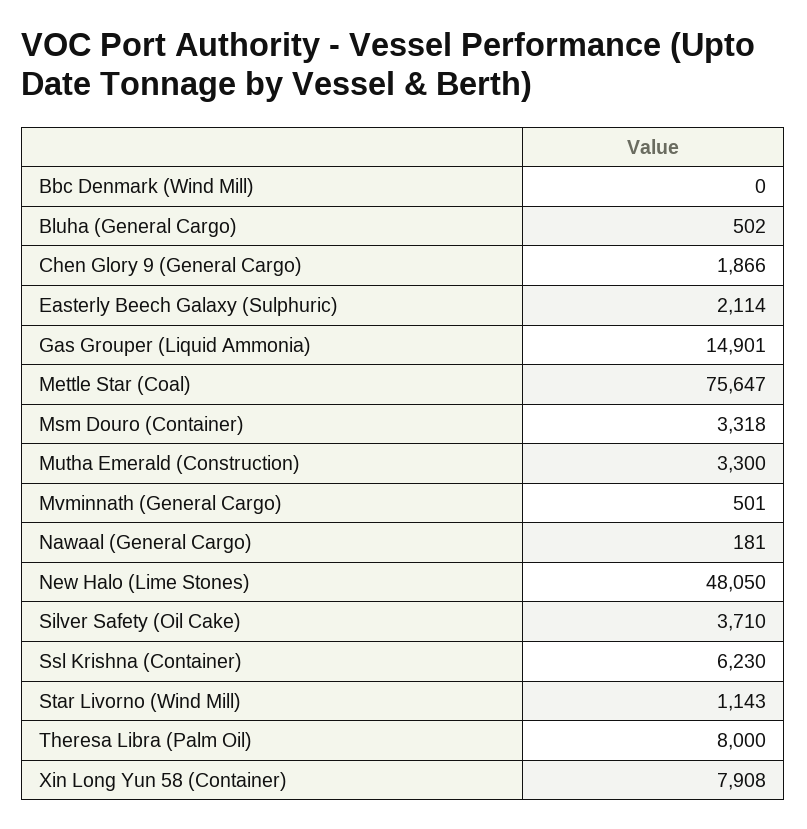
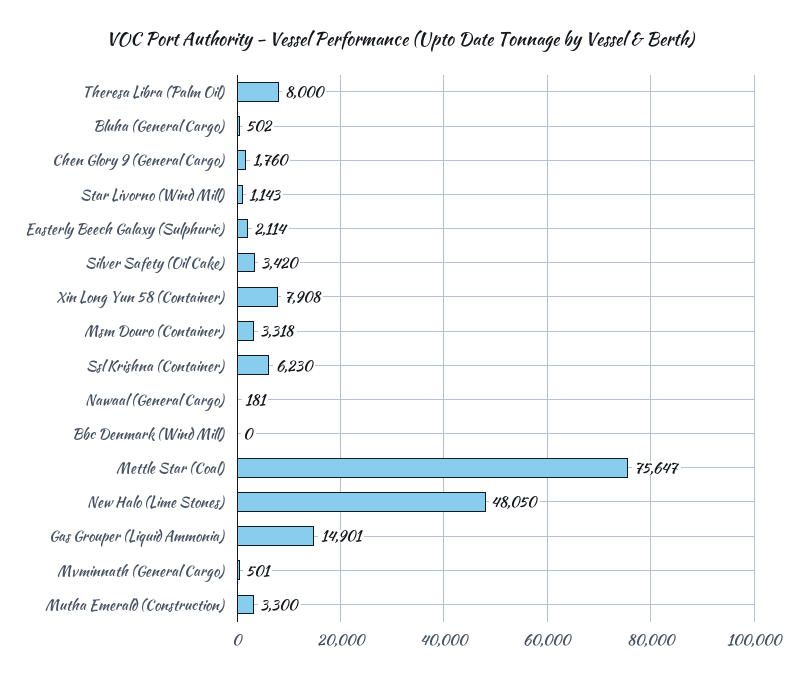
Chen Glory 9 (General Cargo): 1866 -> 1760
Silver Safety (Oil Cake): 3710 -> 3420

